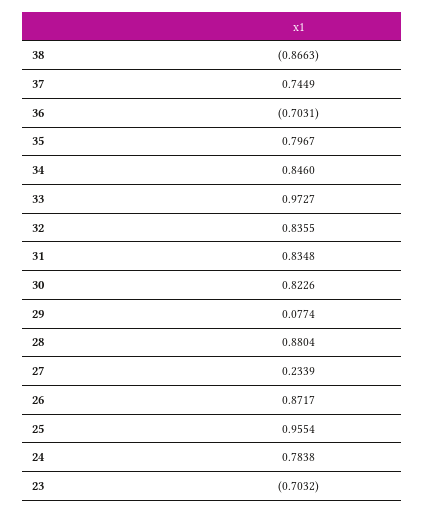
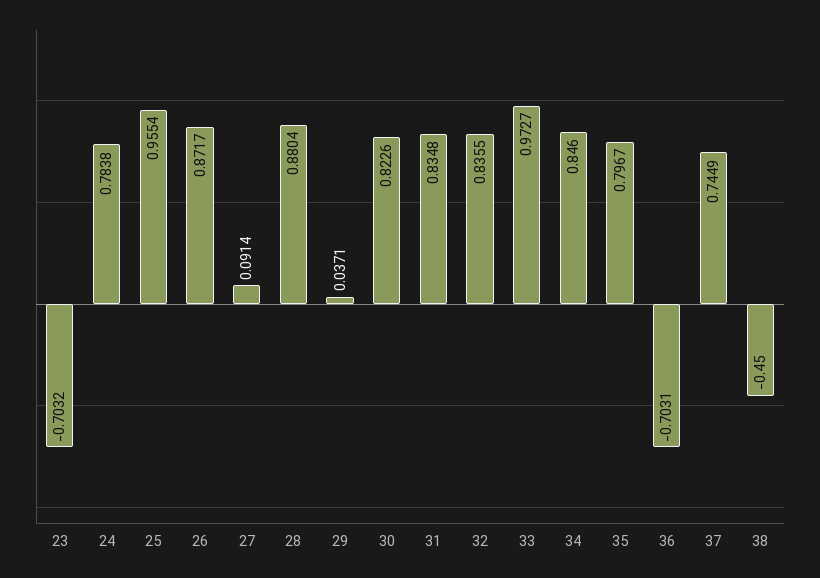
38: -0.8663 -> -0.45
29: 0.0774 -> 0.0371
27: 0.2339 -> 0.0914

